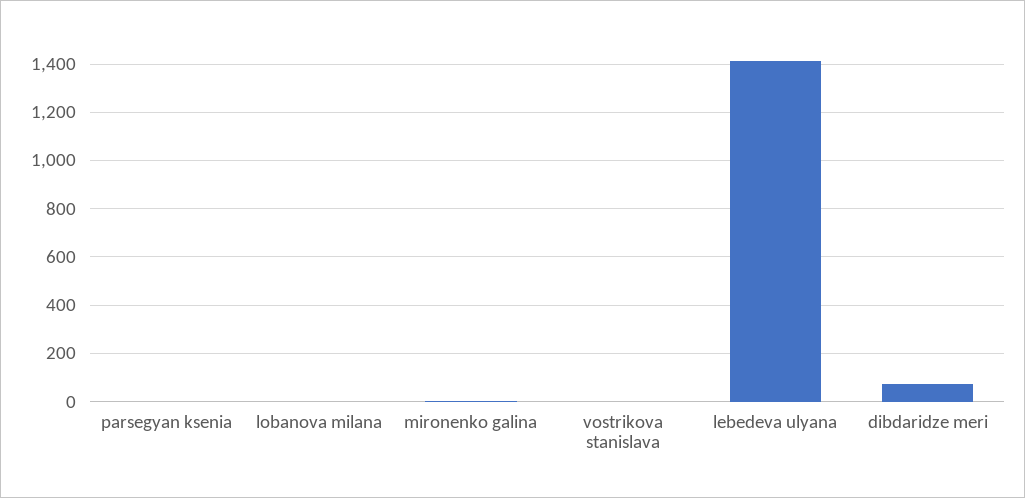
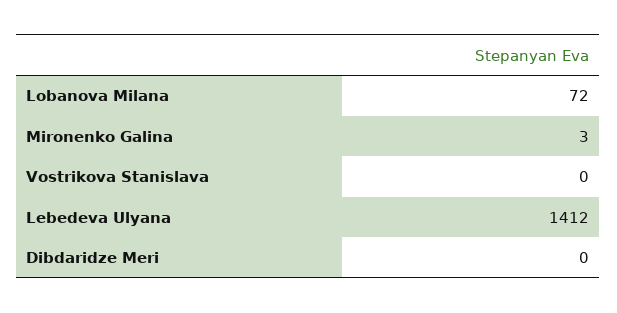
parsegyan ksenia: 0 -> none
lobanova milana: 0 -> 72
dibdaridze meri: 75 -> 0

